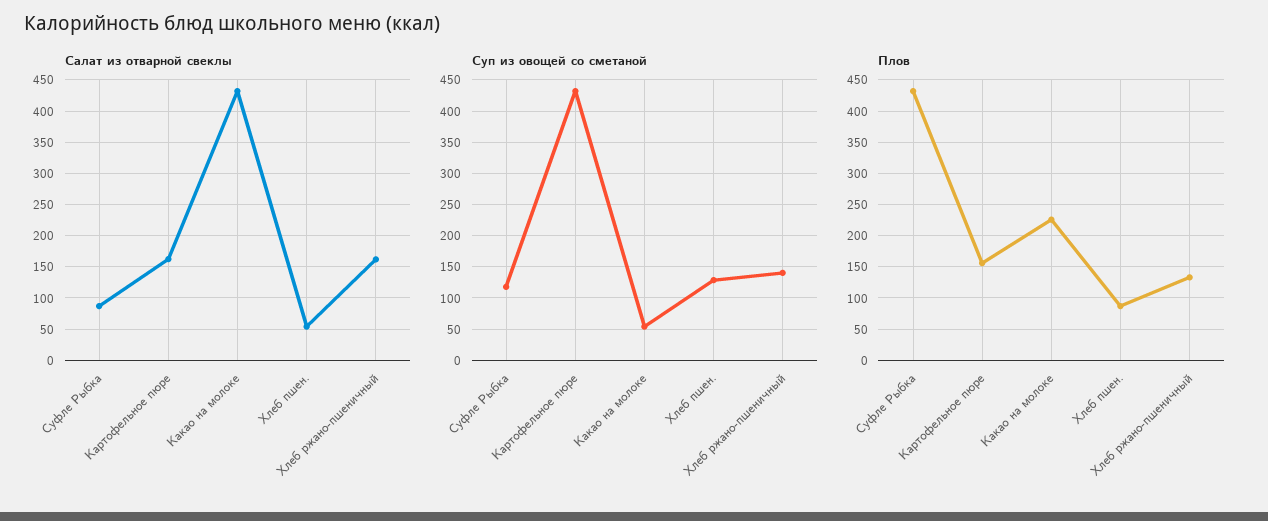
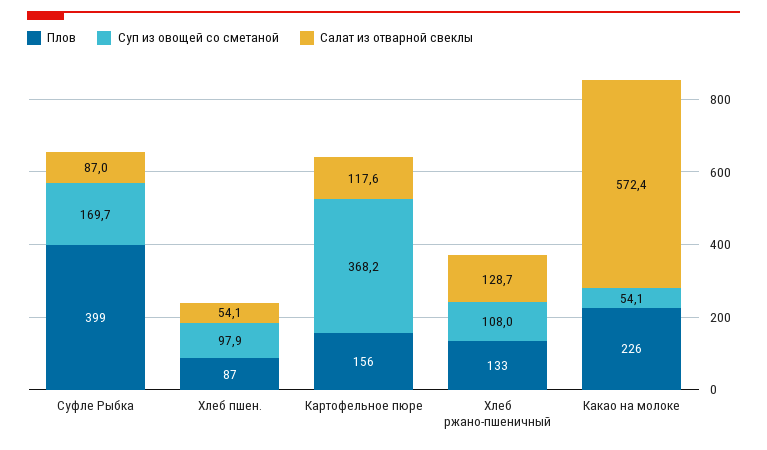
Салат из отварной свеклы, Картофельное пюре: 160 -> 117.6
Салат из отварной свеклы, Какао на молоке: 430 -> 572.4
Салат из отварной свеклы, Хлеб ржано-пшеничный: 160 -> 128.7
Суп из овощей со сметаной, Суфле Рыбка: 120 -> 169.7
Суп из овощей со сметаной, Картофельное пюре: 430 -> 368.2
Суп из овощей со сметаной, Хлеб пшен.: 130 -> 97.9
Суп из овощей со сметаной, Хлеб ржано-пшеничный: 140 -> 108
Плов, Суфле Рыбка: 430 -> 399

